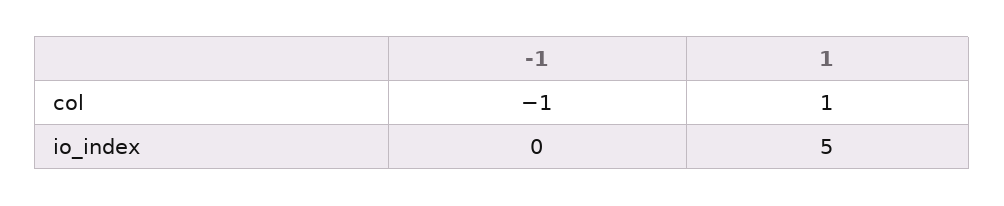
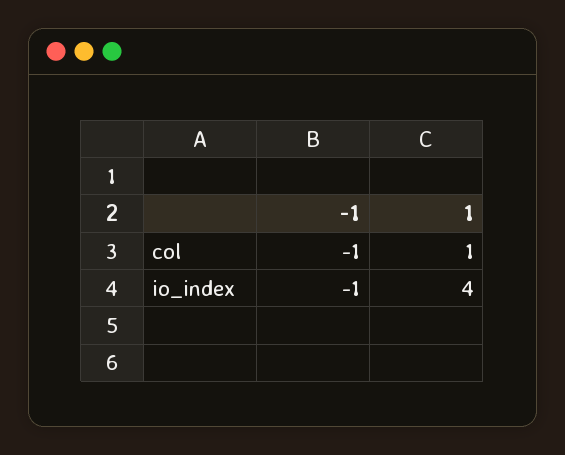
-1, io_index: 0 -> -1
1, io_index: 5 -> 4

